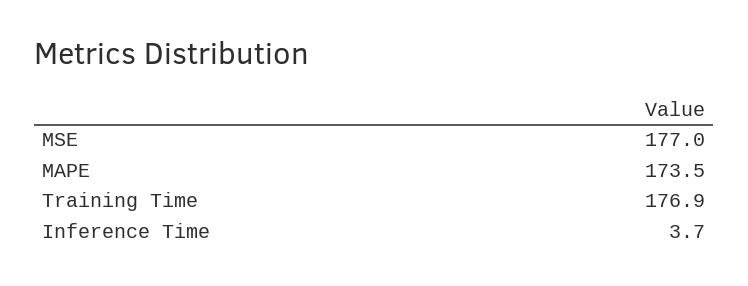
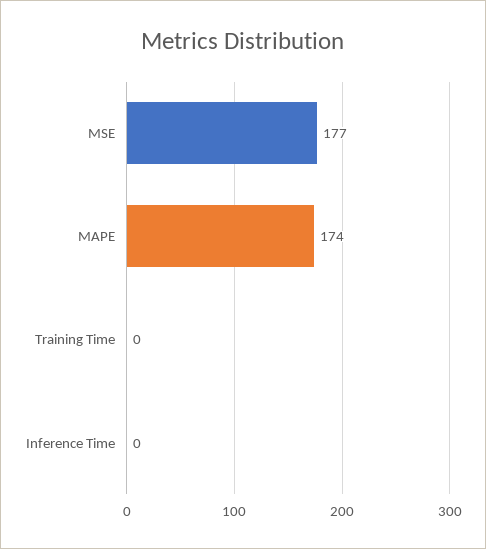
Training Time: 176.9 -> 0
Inference Time: 3.7 -> 0

